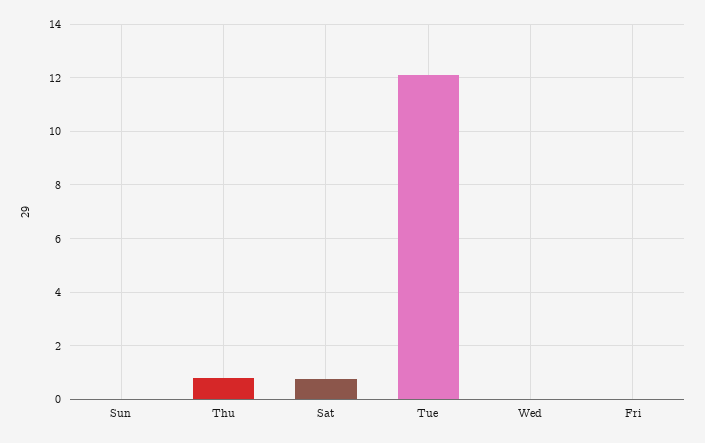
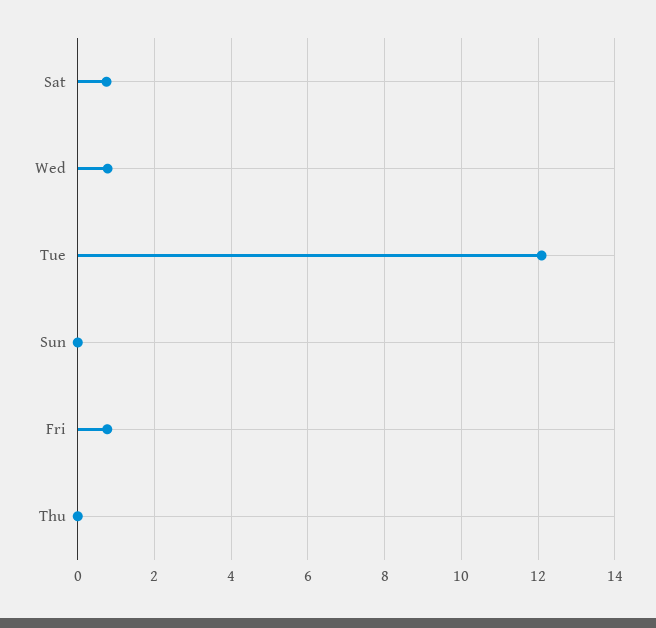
Thu: 0.75 -> 0
Wed: 0 -> 0.8
Fri: 0 -> 0.8

